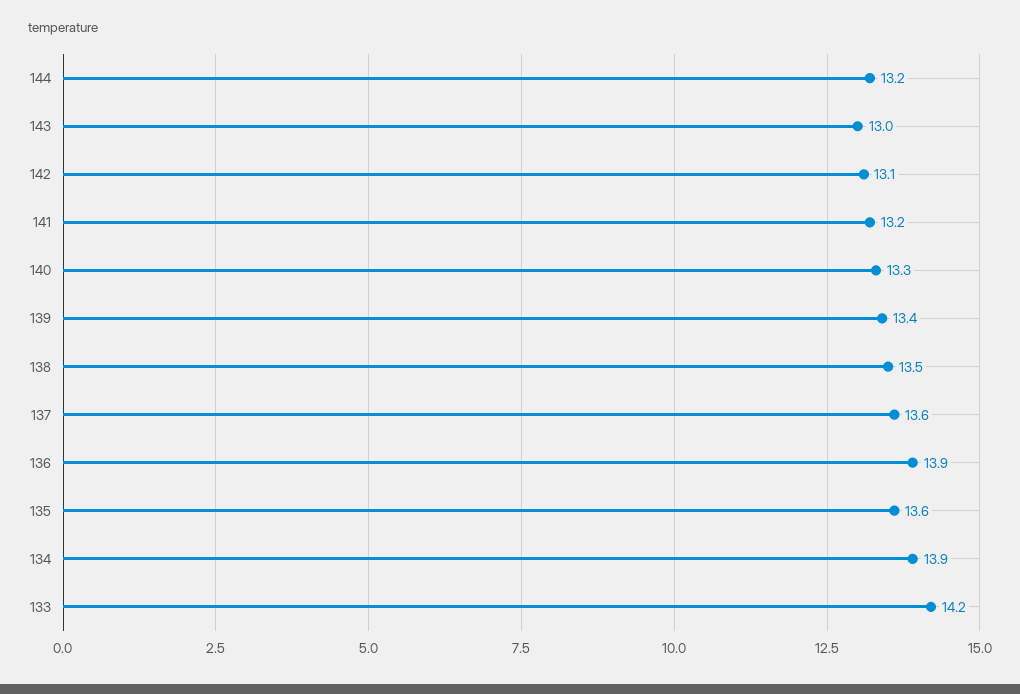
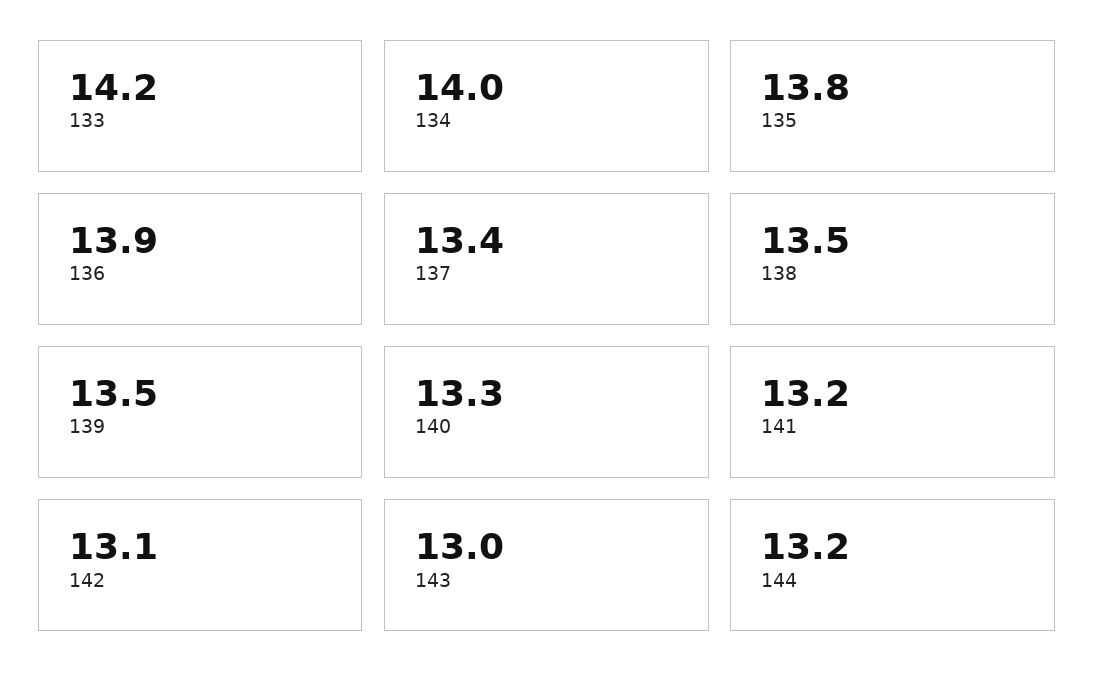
139: 13.4 -> 13.5
137: 13.6 -> 13.4
135: 13.6 -> 13.8
134: 13.9 -> 14

